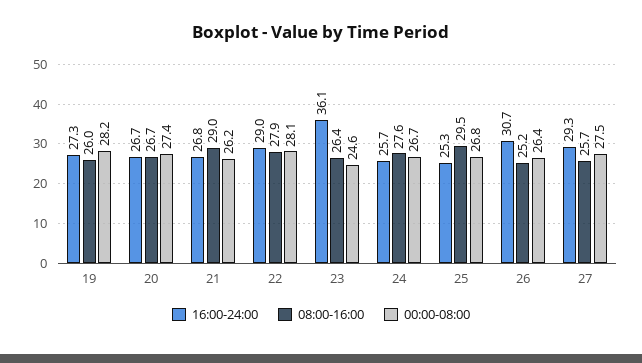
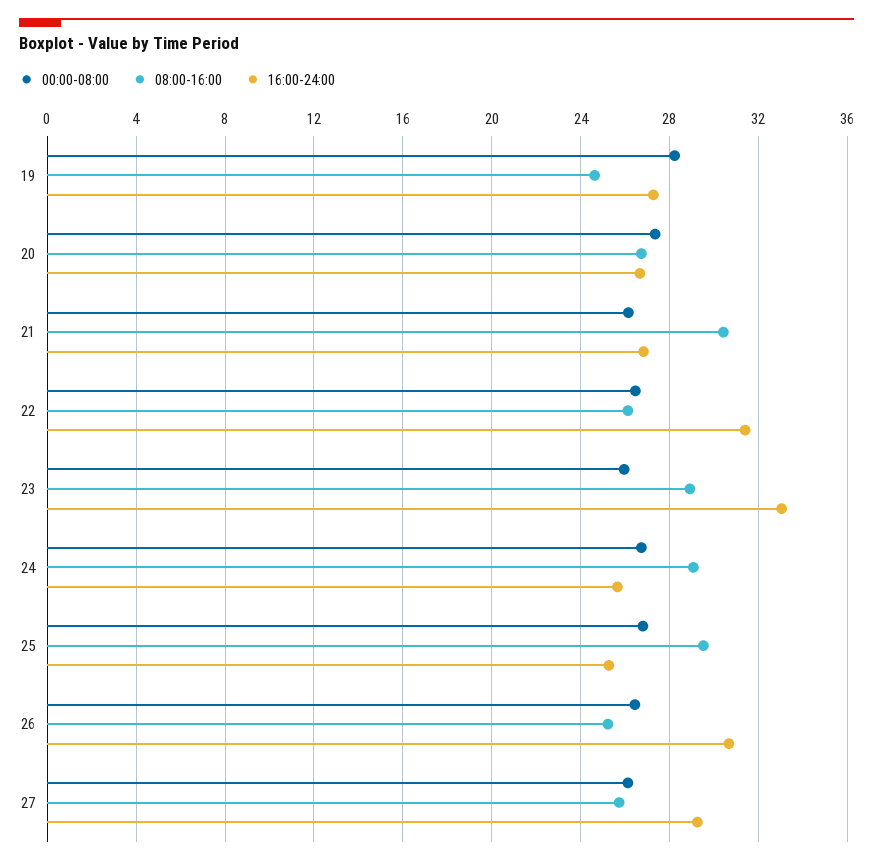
08:00-16:00, 19: 26 -> 24.5
08:00-16:00, 21: 29 -> 30.5
16:00-24:00, 22: 29 -> 31.5
08:00-16:00, 22: 27.9 -> 26
00:00-08:00, 22: 28.1 -> 26.5
16:00-24:00, 23: 36.1 -> 33
08:00-16:00, 23: 26.4 -> 29
00:00-08:00, 23: 24.6 -> 26
08:00-16:00, 24: 27.6 -> 29
00:00-08:00, 27: 27.5 -> 26

